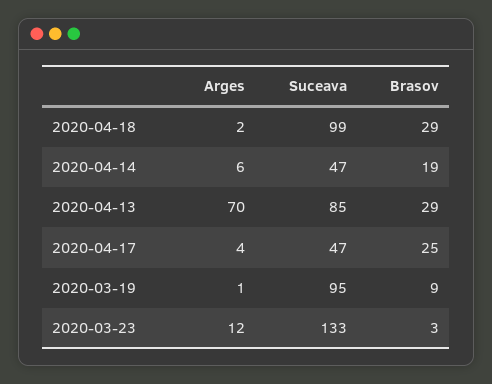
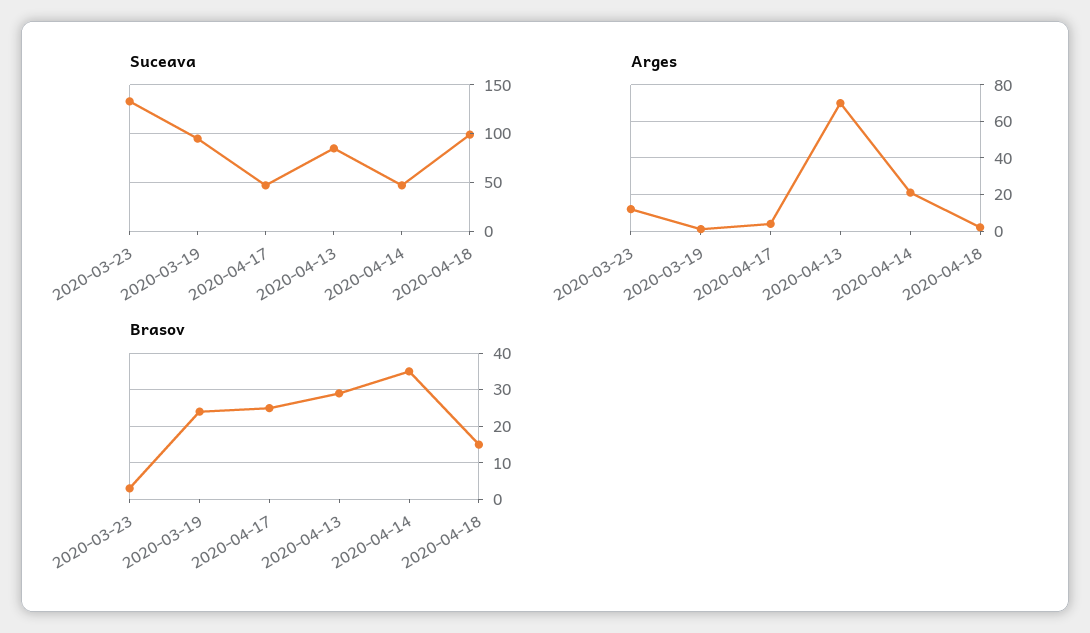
Brasov, 2020-04-18: 29 -> 15
Arges, 2020-04-14: 6 -> 20
Brasov, 2020-04-14: 19 -> 35
Brasov, 2020-03-19: 9 -> 25

